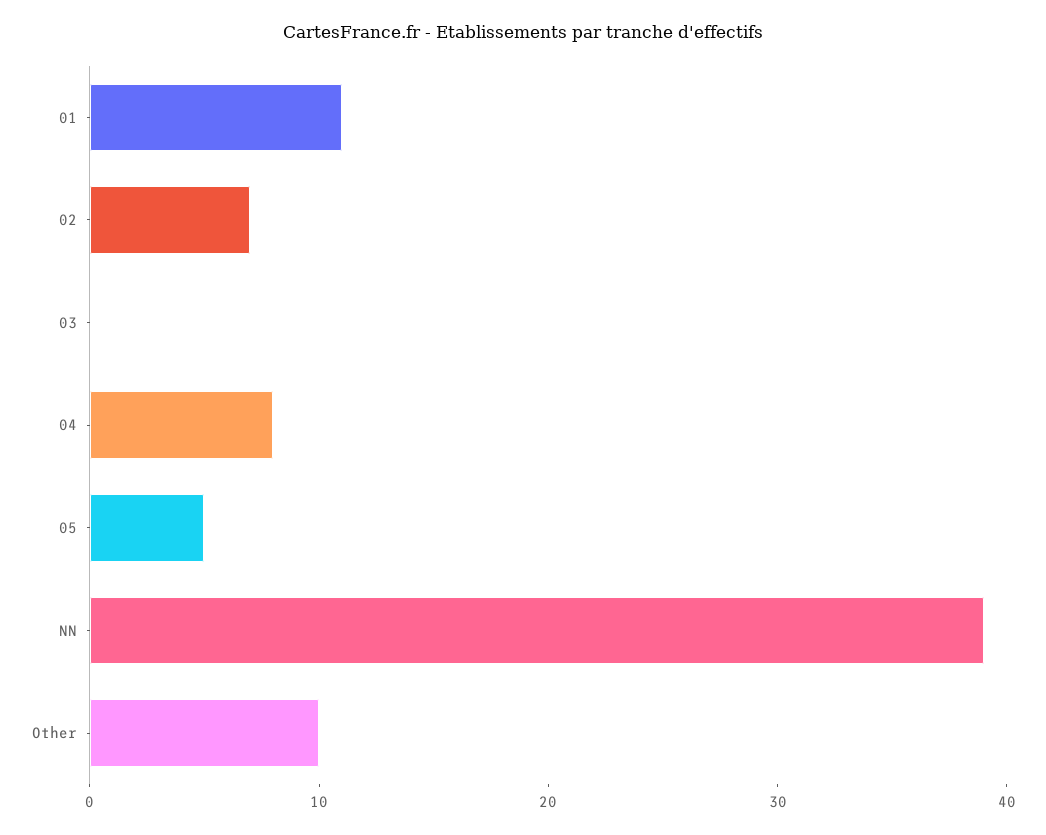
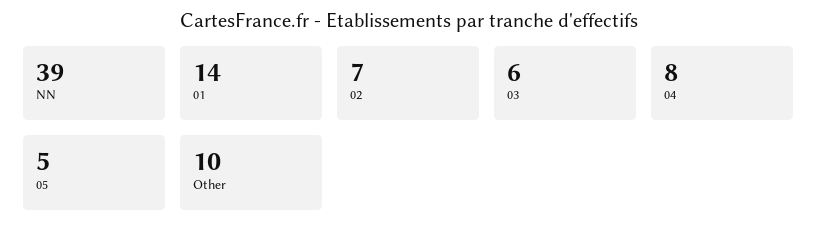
01: 11 -> 14
03: 0 -> 6

